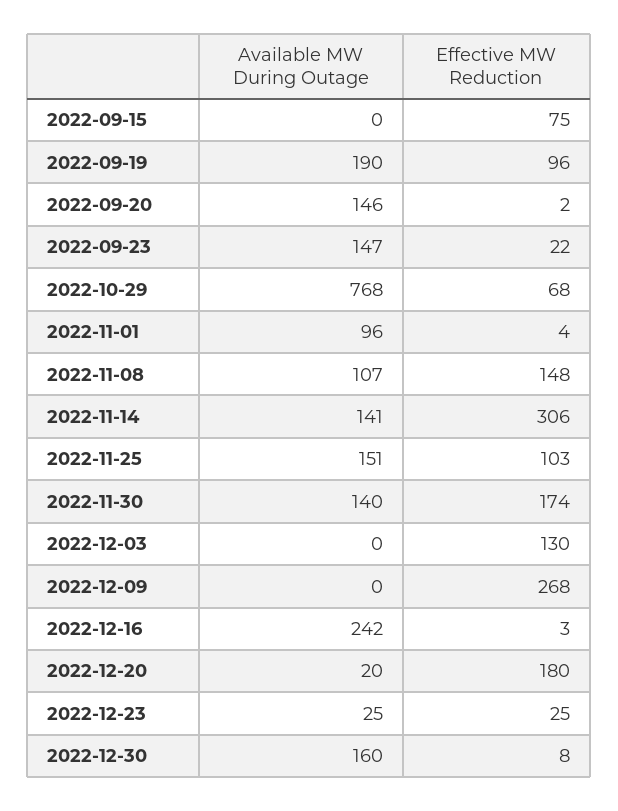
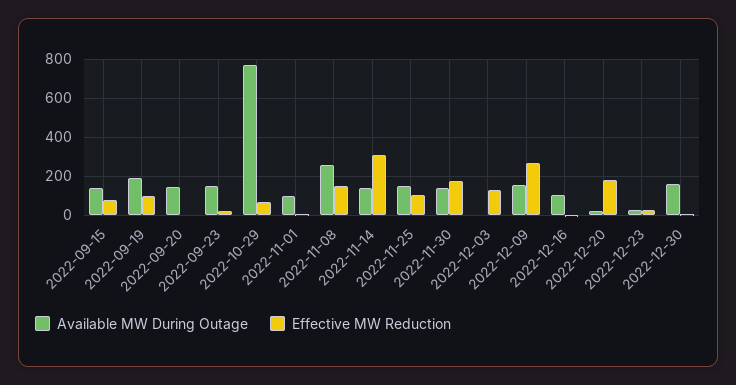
Available MW During Outage, 2022-09-15: 0 -> 150
Available MW During Outage, 2022-11-08: 107 -> 250
Available MW During Outage, 2022-12-09: 0 -> 150
Available MW During Outage, 2022-12-16: 242 -> 100

